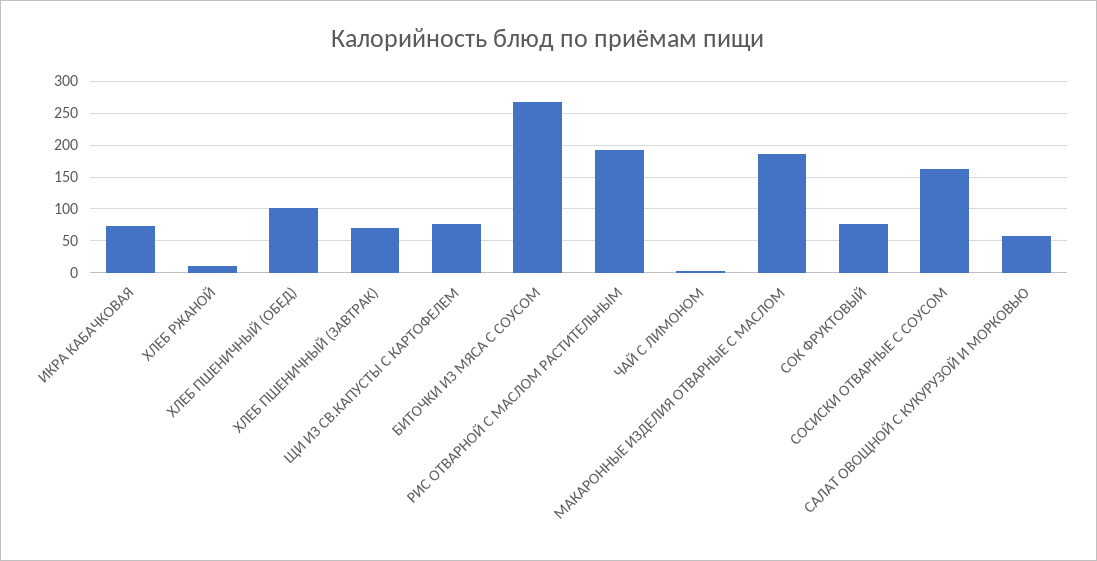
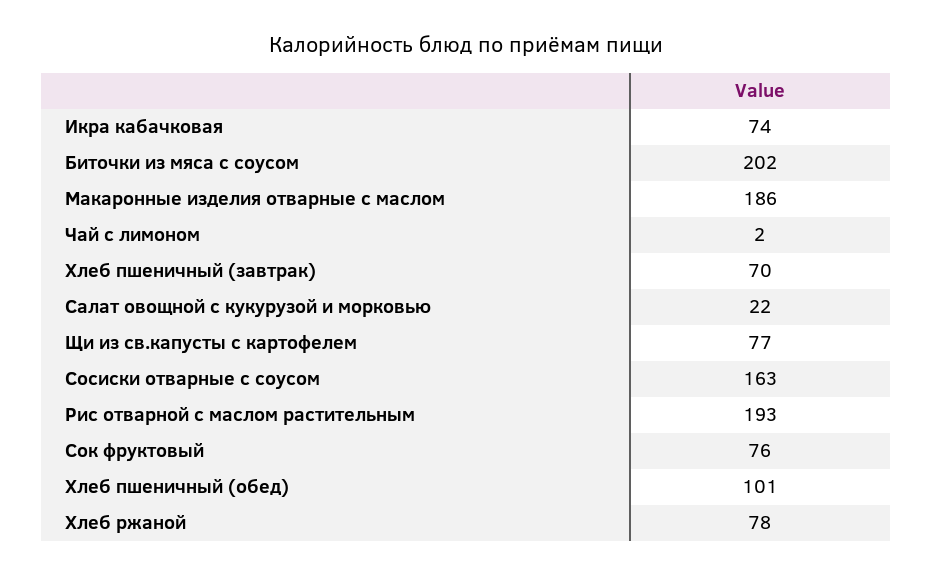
ХЛЕБ РЖАНОЙ: 10 -> 78
БИТОЧКИ ИЗ МЯСА С СОУСОМ: 270 -> 202
САЛАТ ОВОЩНОЙ С КУКУРУЗОЙ И МОРКОВЬЮ: 60 -> 22

